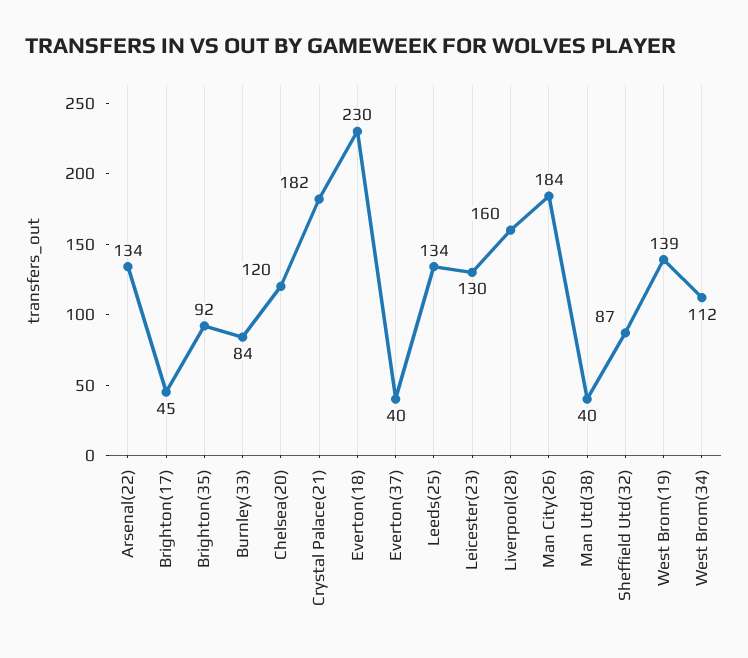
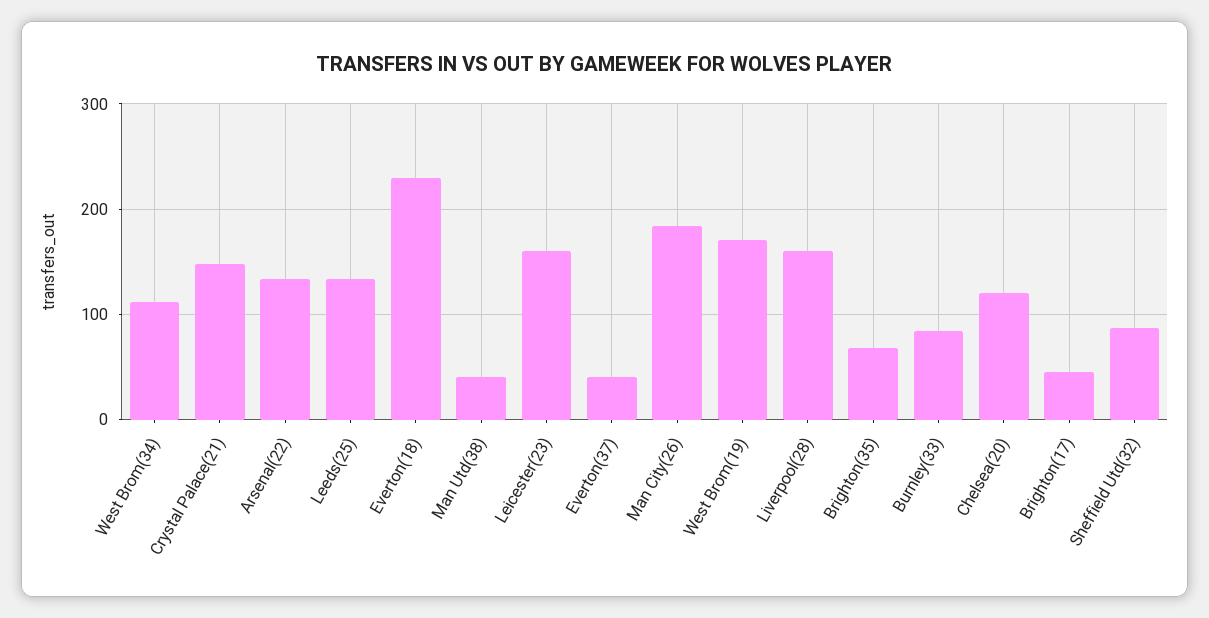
Brighton(35): 92 -> 70
Crystal Palace(21): 182 -> 150
Leicester(23): 130 -> 160
West Brom(19): 139 -> 170

